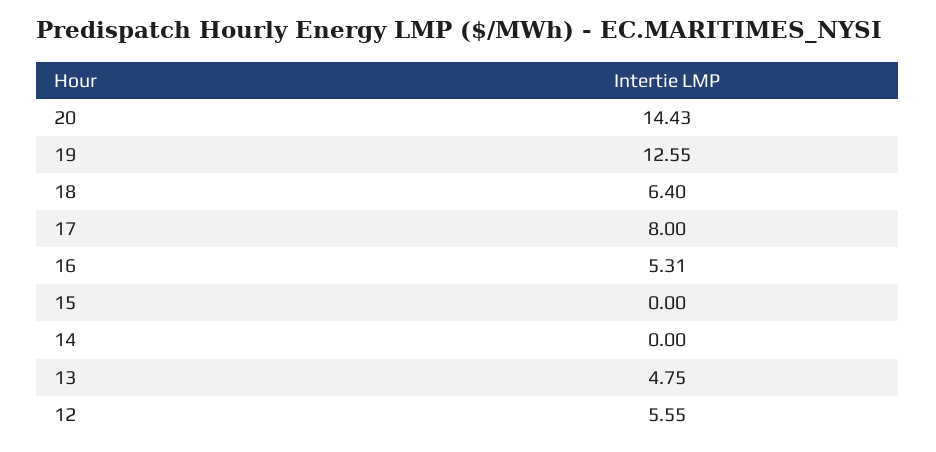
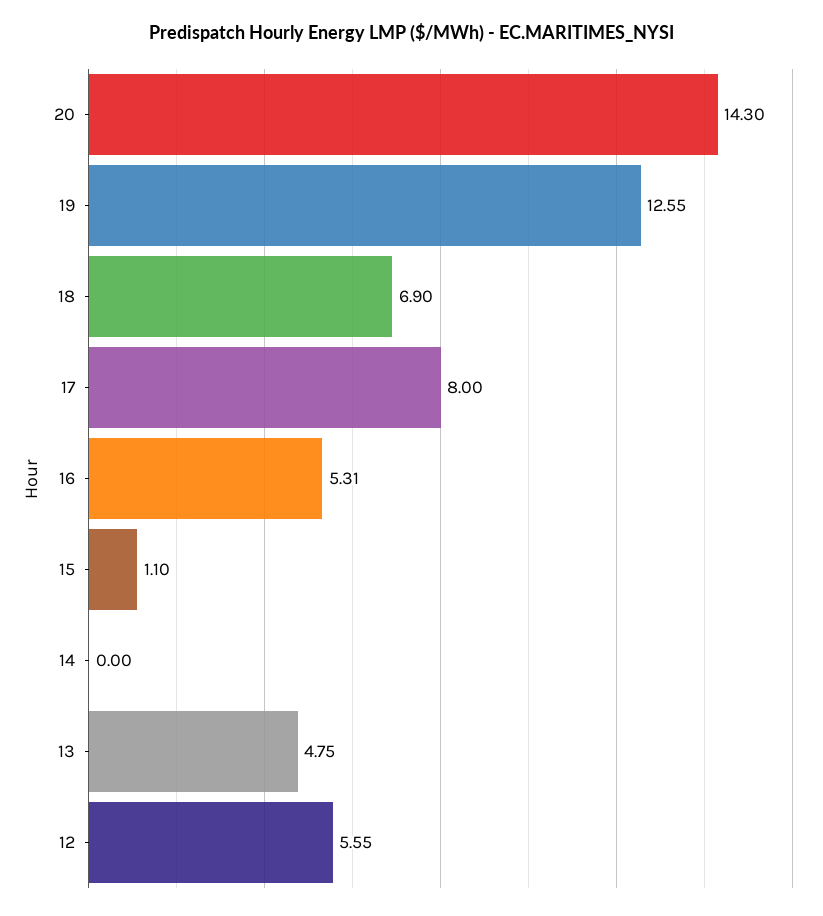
20: 14.43 -> 14.3
18: 6.4 -> 6.9
15: 0 -> 1.1

